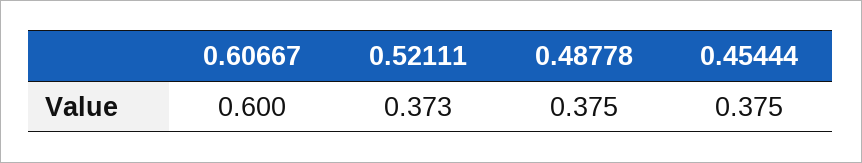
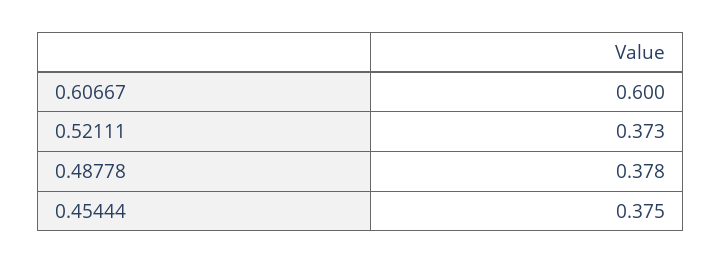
0.48778: 0.375 -> 0.378

